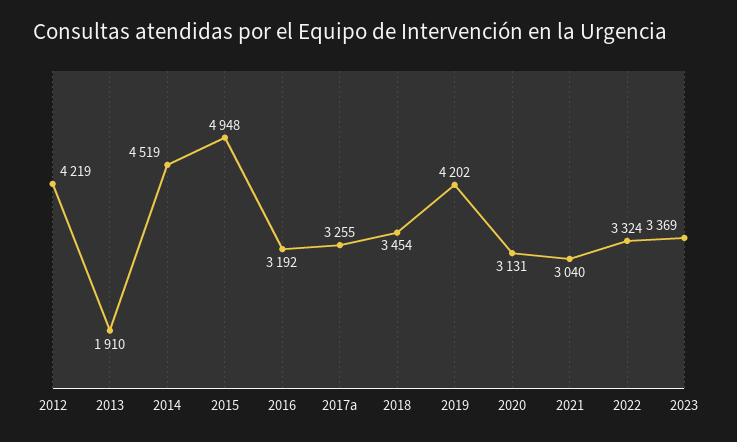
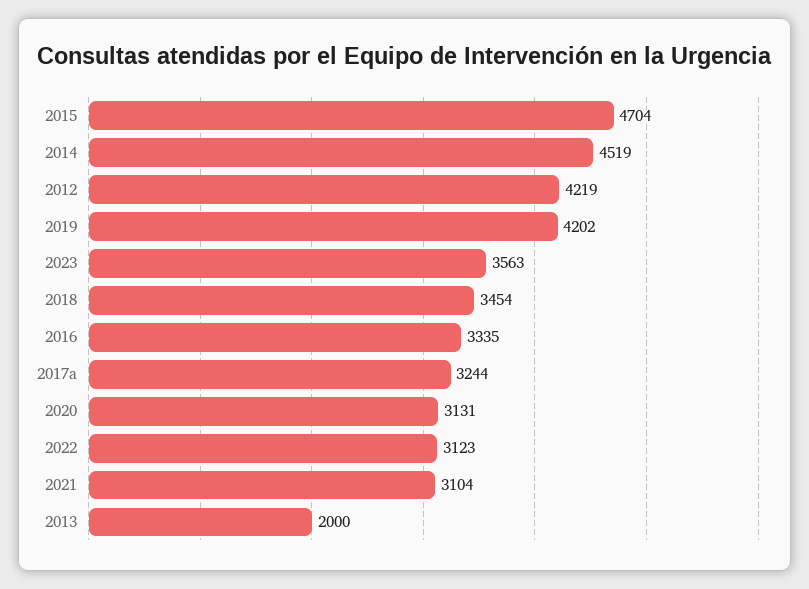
2013: 1910 -> 2000
2015: 4948 -> 4704
2016: 3192 -> 3335
2017a: 3255 -> 3244
2021: 3040 -> 3104
2022: 3324 -> 3123
2023: 3369 -> 3563

